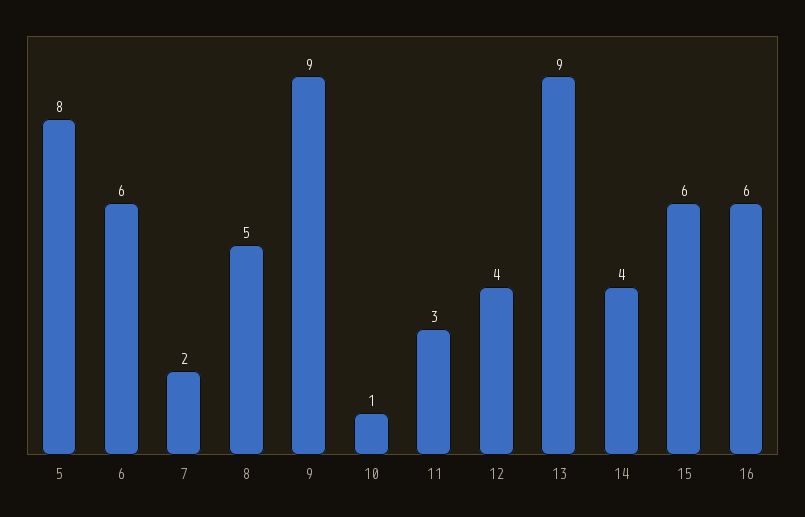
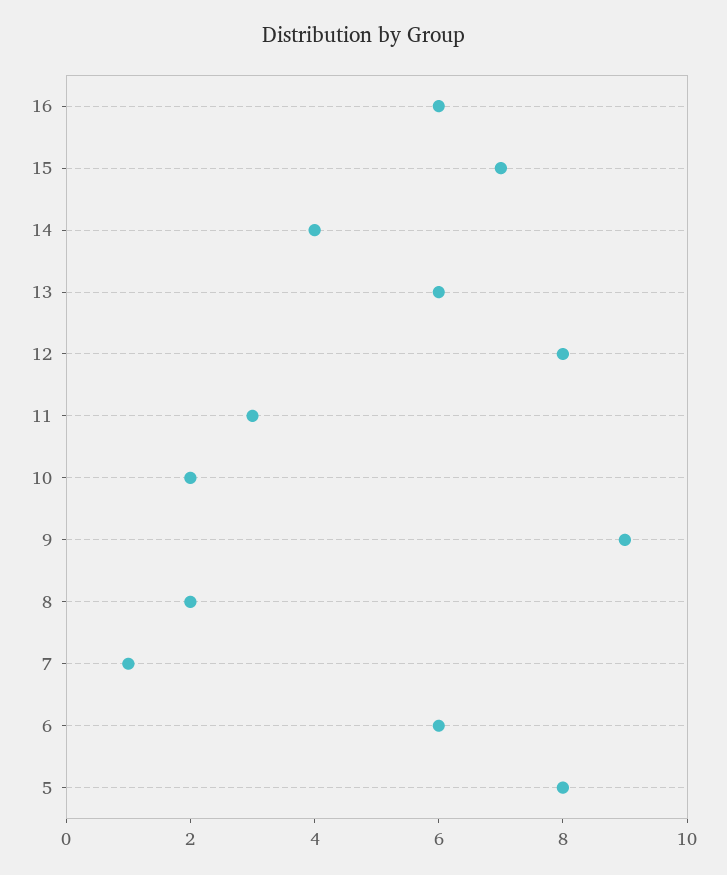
7: 2 -> 1
8: 5 -> 2
10: 1 -> 2
12: 4 -> 8
13: 9 -> 6
15: 6 -> 7

